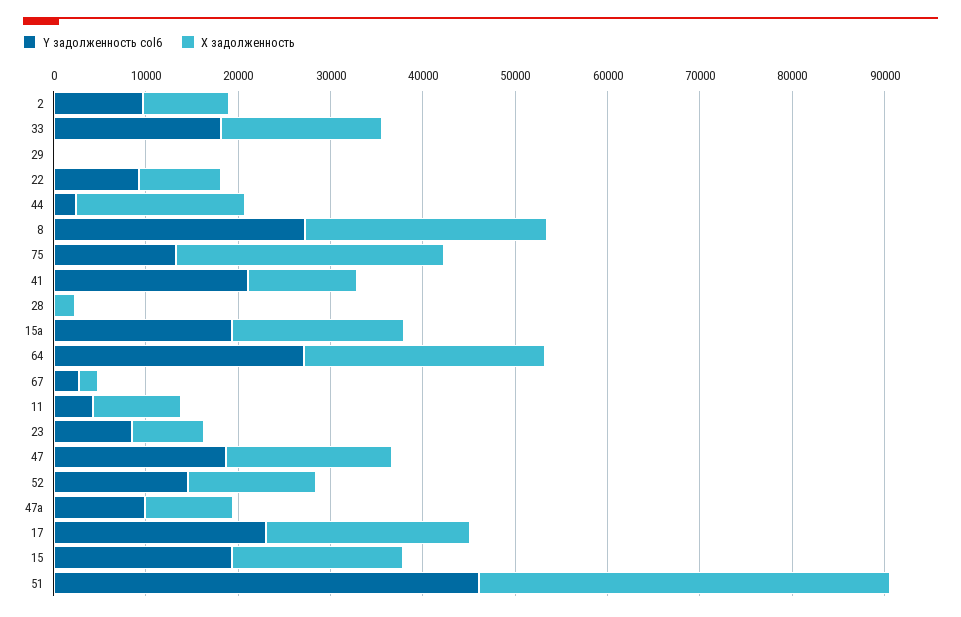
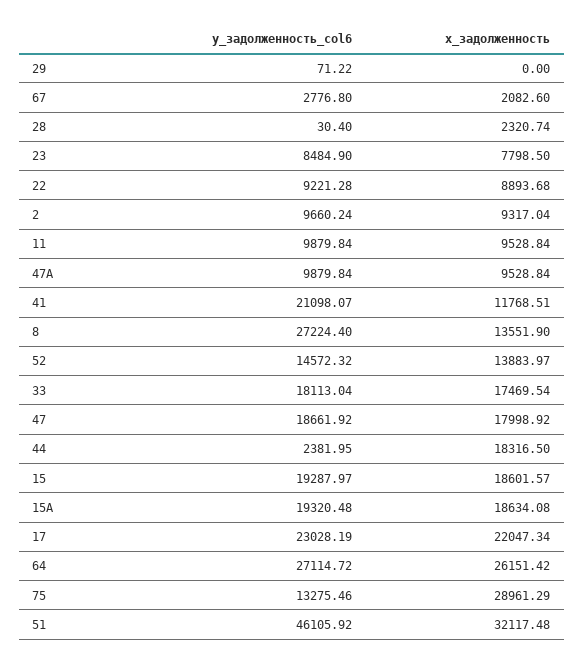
X задолженность, 8: 26000 -> 13551.9
Y задолженность col6, 11: 4000 -> 9879.84
X задолженность, 51: 44000 -> 32117.48

